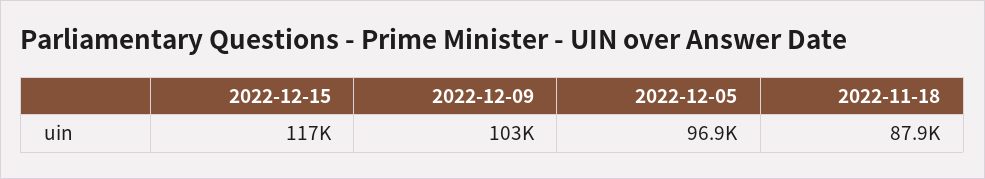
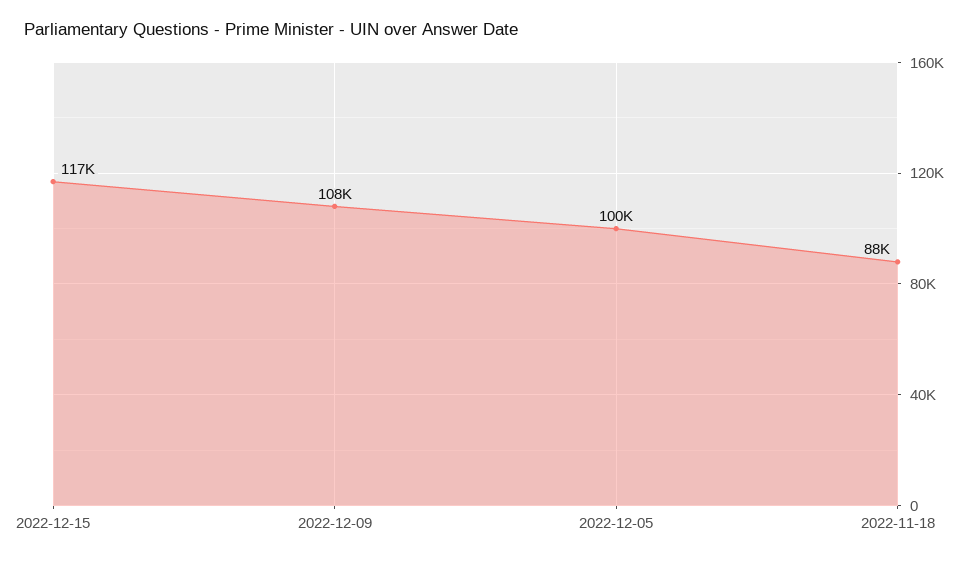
2022-12-09: 103000 -> 108000
2022-12-05: 96900 -> 100000

